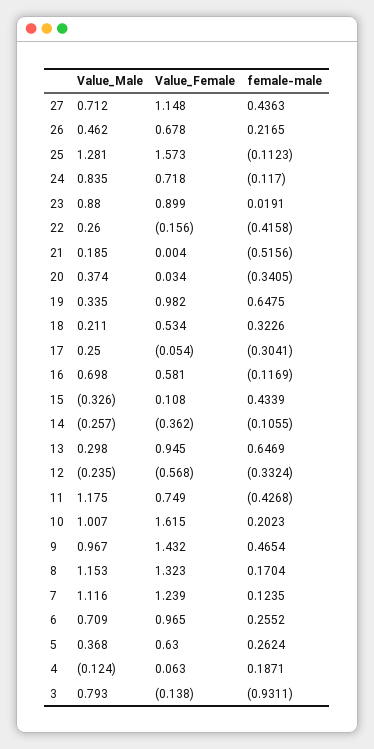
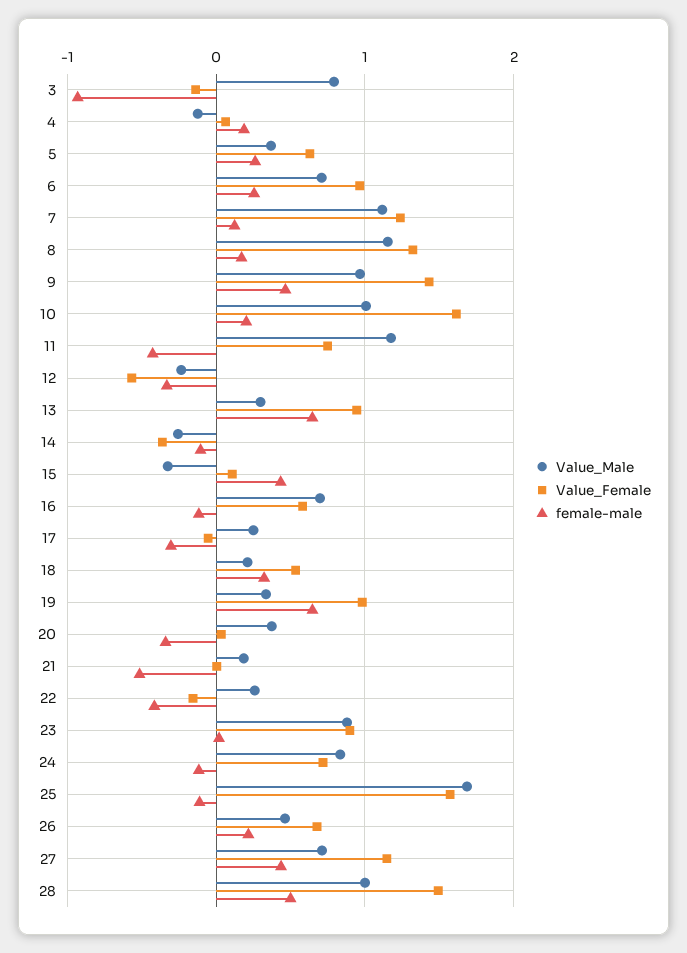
Value_Male, 25: 1.281 -> 1.7
Value_Male, 28: none -> 1
Value_Female, 28: none -> 1.5
female-male, 28: none -> 0.5

